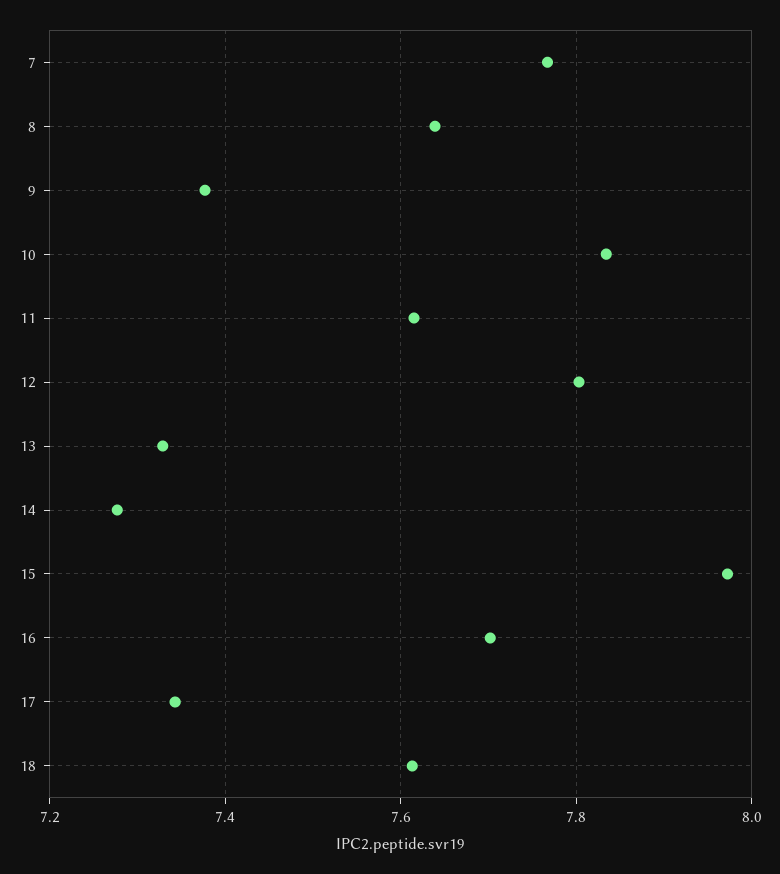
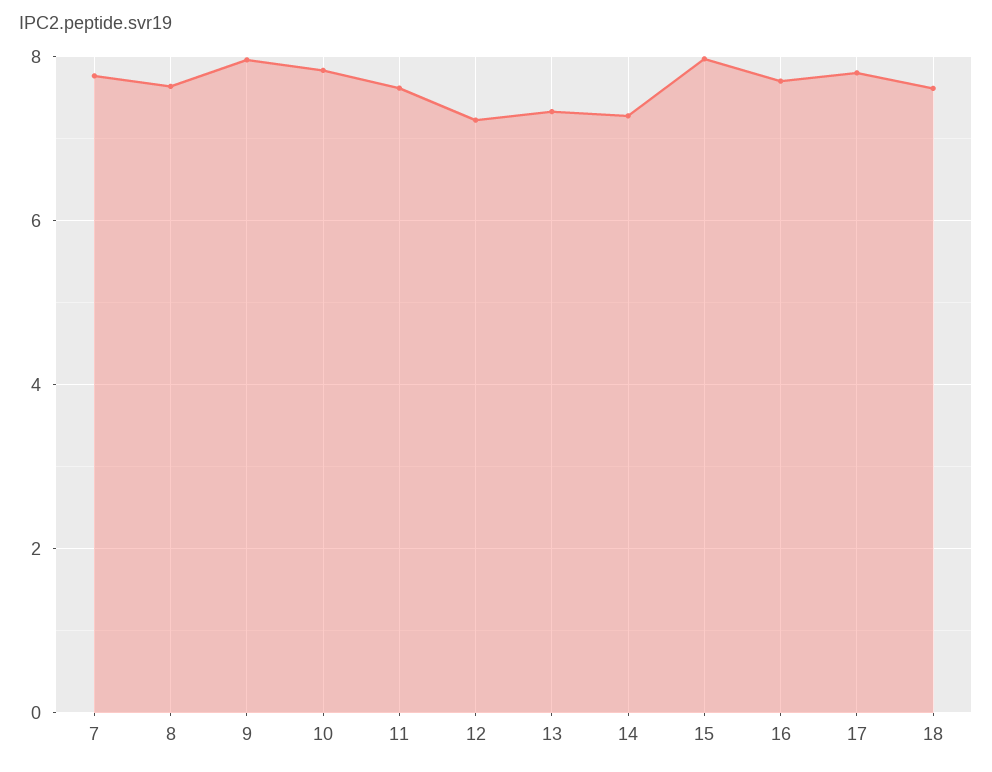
9: 7.38 -> 8
12: 7.8 -> 7.2
17: 7.34 -> 7.8

